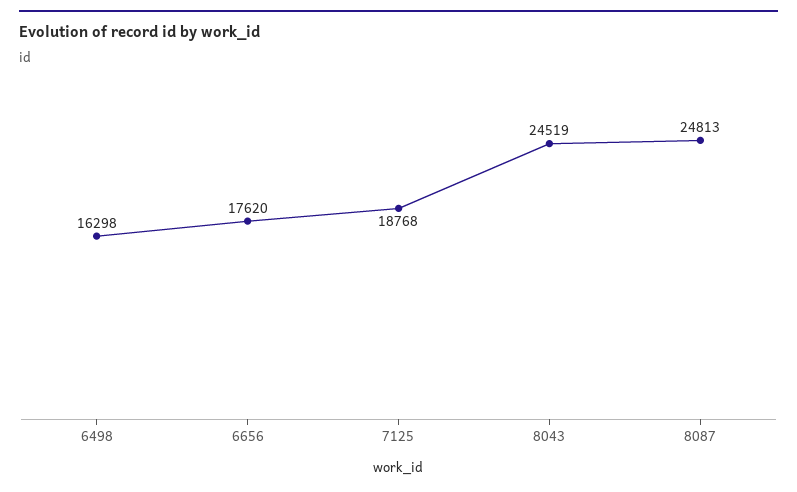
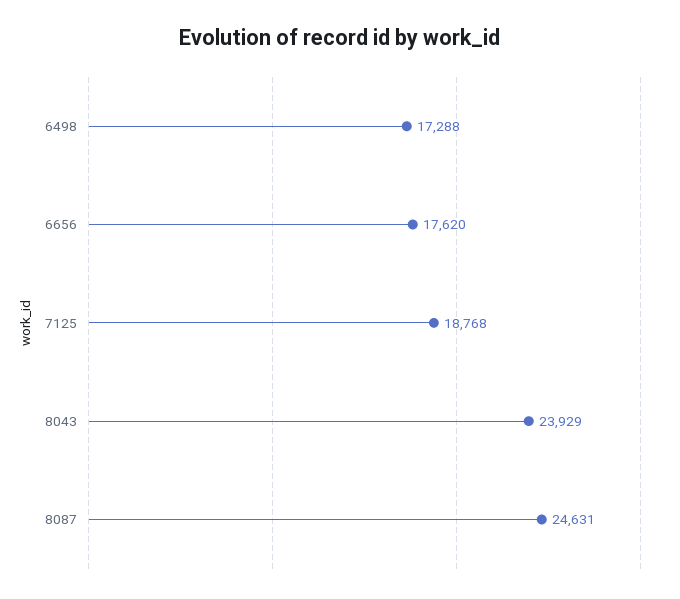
6498: 16298 -> 17288
8043: 24519 -> 23929
8087: 24813 -> 24631

